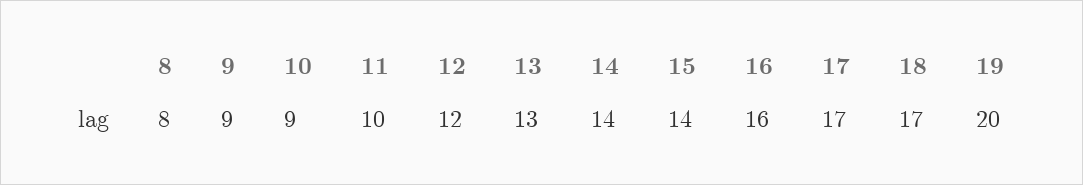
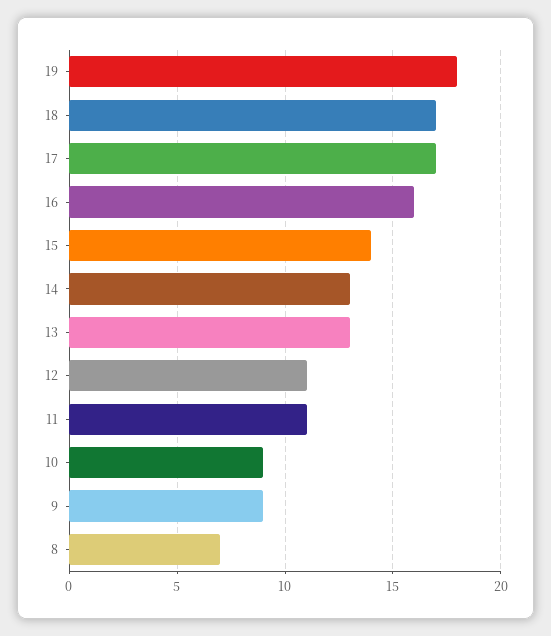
8: 8 -> 7
11: 10 -> 11
12: 12 -> 11
14: 14 -> 13
19: 20 -> 18

